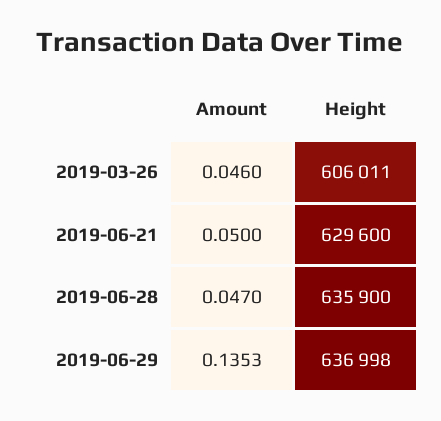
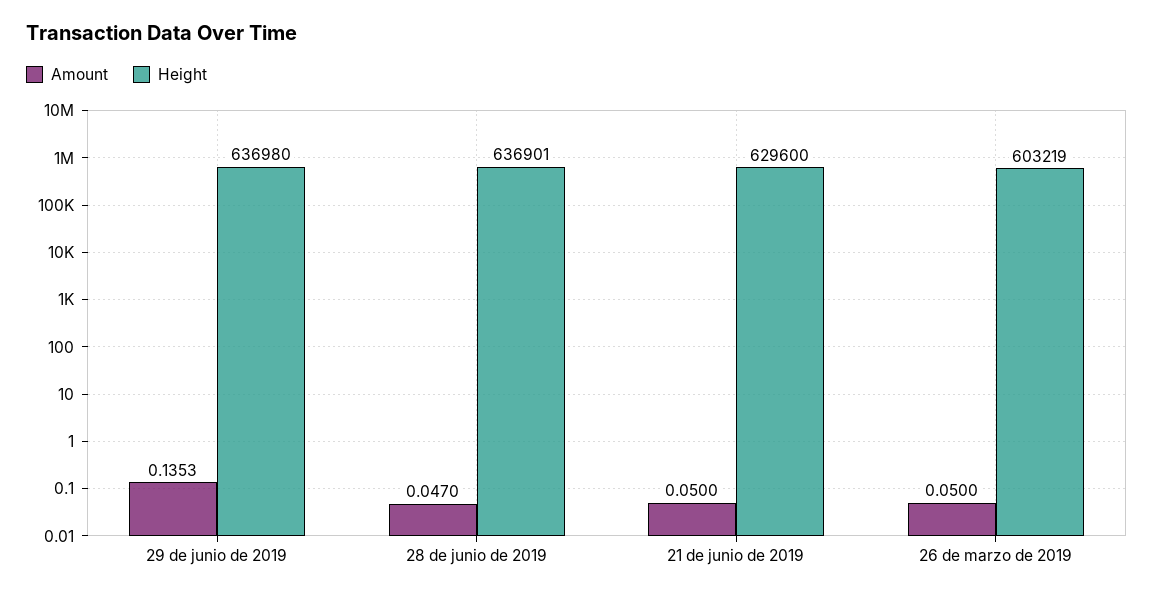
Amount, 2019-03-26: 0.046 -> 0.05
Height, 2019-03-26: 606011 -> 603219
Height, 2019-06-28: 635900 -> 636901
Height, 2019-06-29: 636998 -> 636980

